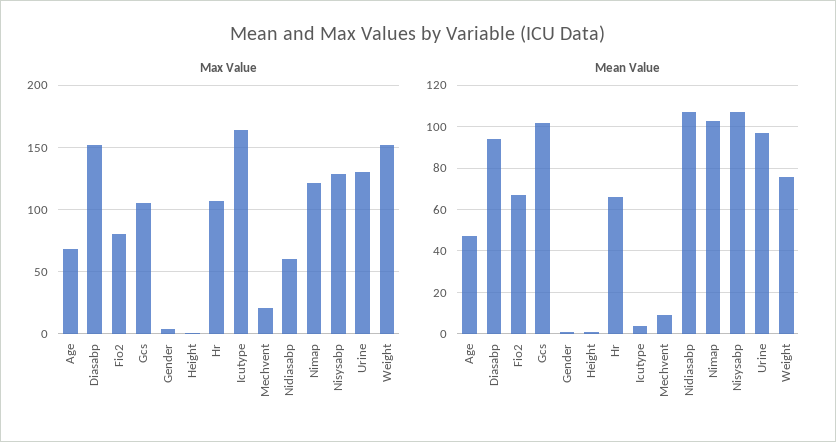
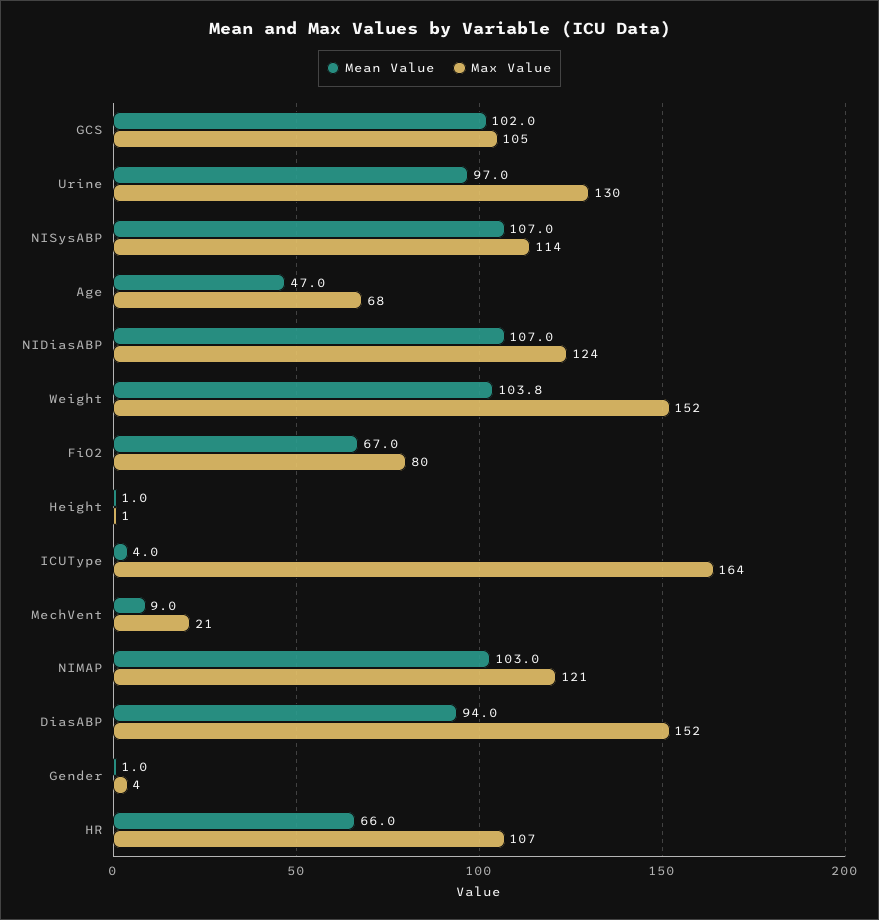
Max Value, Nidiasabp: 60 -> 124
Max Value, Nisysabp: 130 -> 114
Mean Value, Weight: 75 -> 103.8

